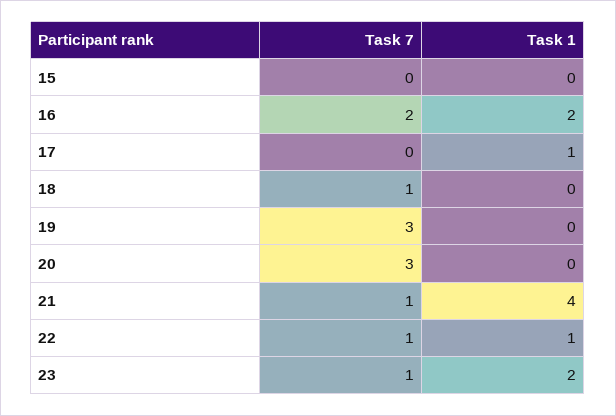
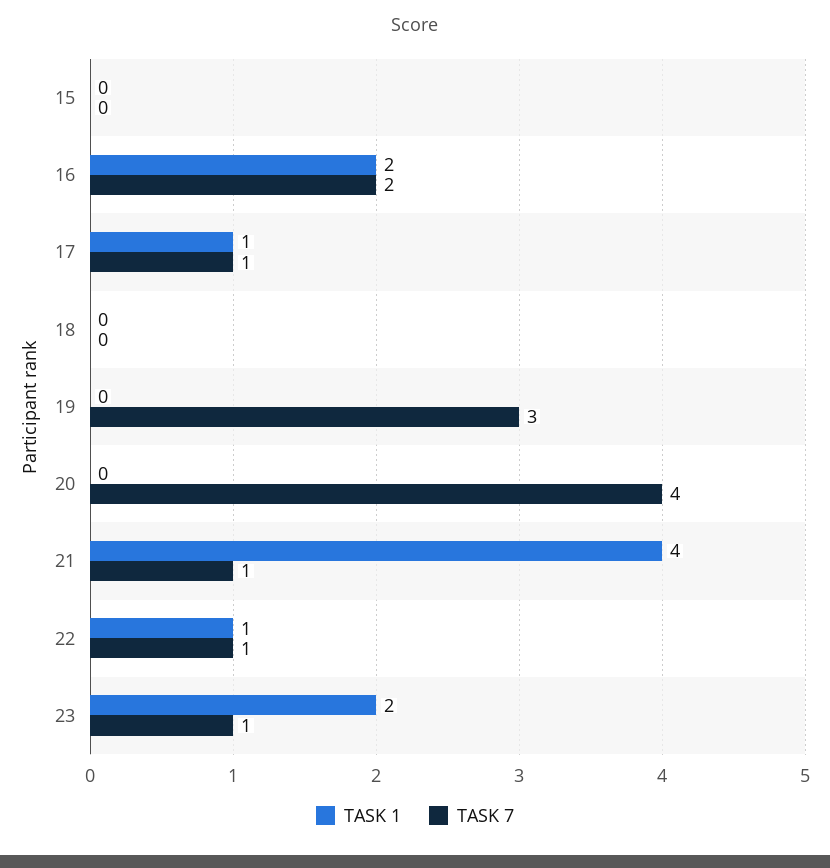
Task 7, 17: 0 -> 1
Task 7, 18: 1 -> 0
Task 7, 20: 3 -> 4

